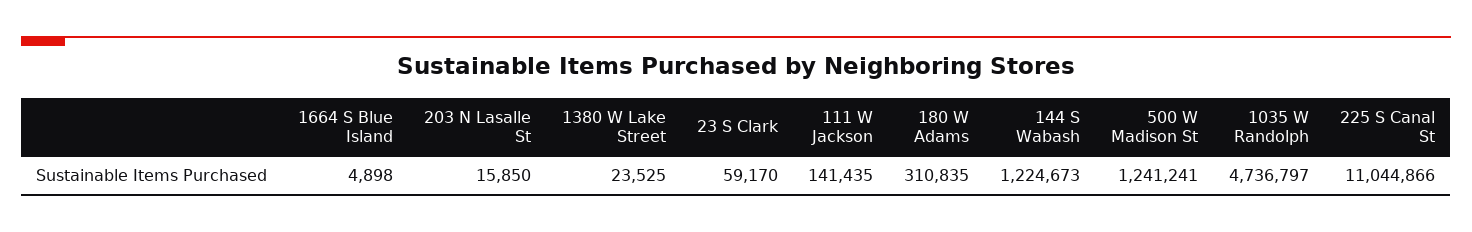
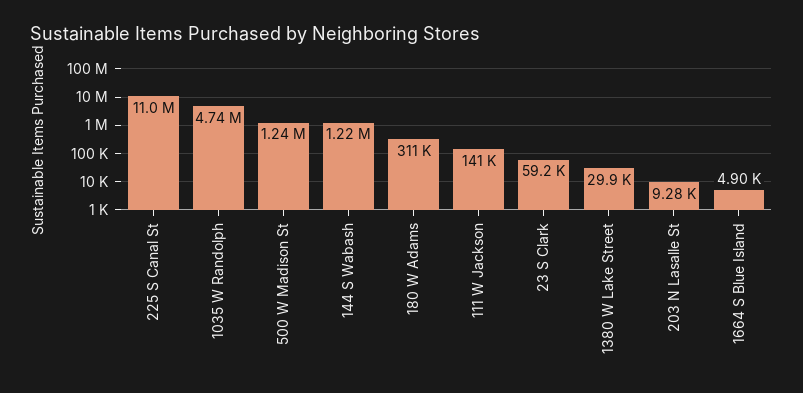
203 N Lasalle St: 15850 -> 9280
1380 W Lake Street: 23525 -> 29900

